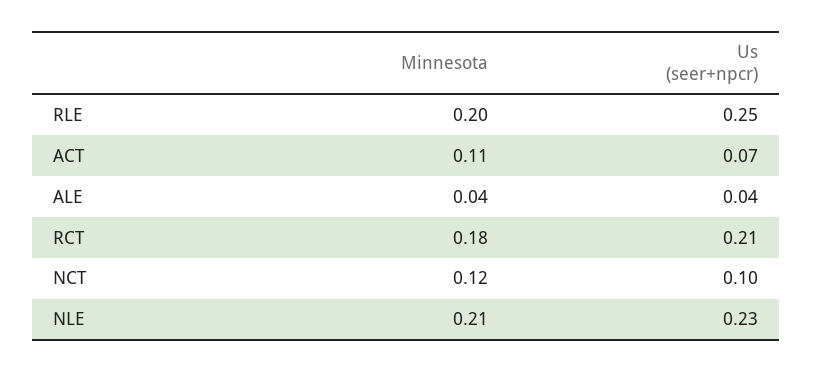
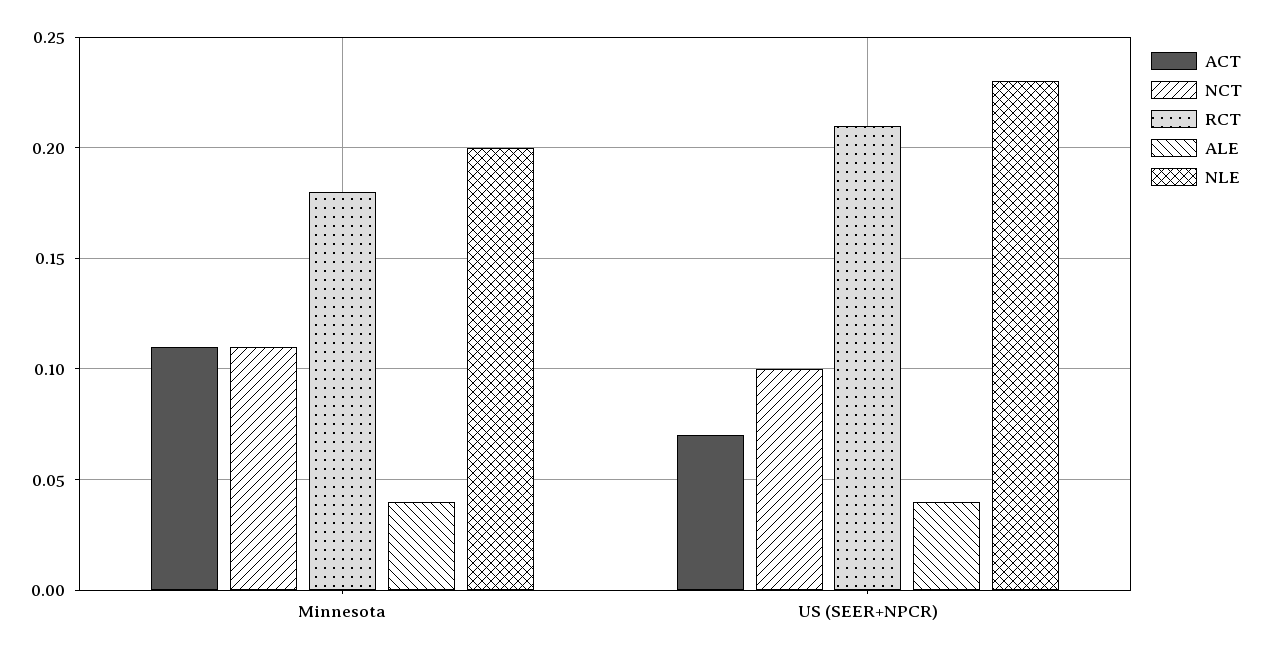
RLE, Minnesota: 0.2 -> none
RLE, Us (seer+npcr): 0.25 -> none
NCT, Minnesota: 0.12 -> 0.11
NLE, Minnesota: 0.21 -> 0.2

